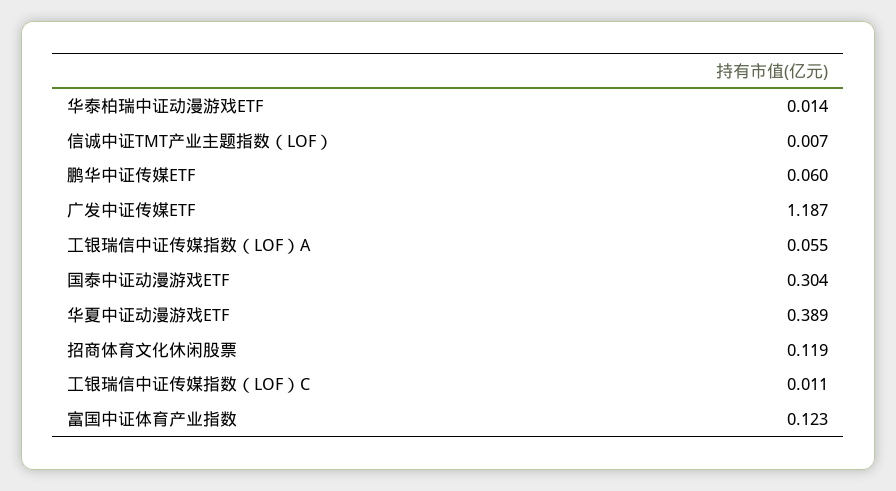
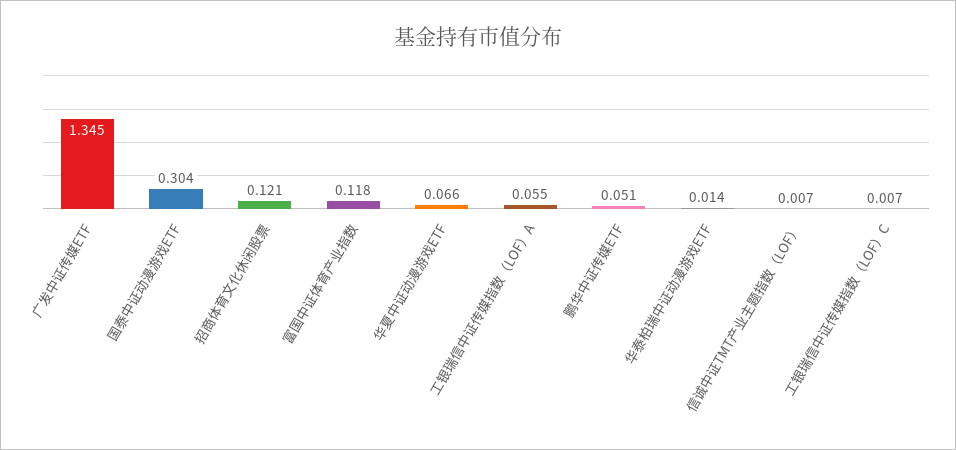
鹏华中证传媒ETF: 0.06 -> 0.051
广发中证传媒ETF: 1.187 -> 1.345
华夏中证动漫游戏ETF: 0.389 -> 0.066
招商体育文化休闲股票: 0.119 -> 0.121
工银瑞信中证传媒指数（LOF）C: 0.011 -> 0.007
富国中证体育产业指数: 0.123 -> 0.118

